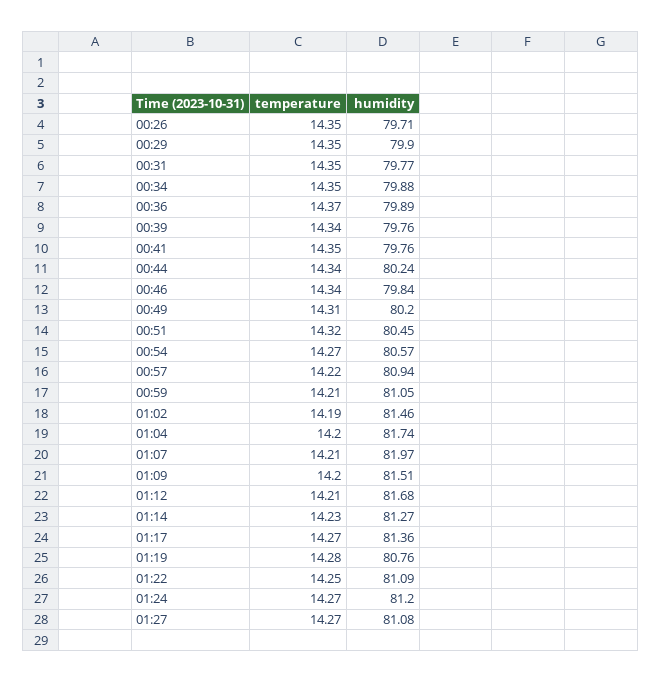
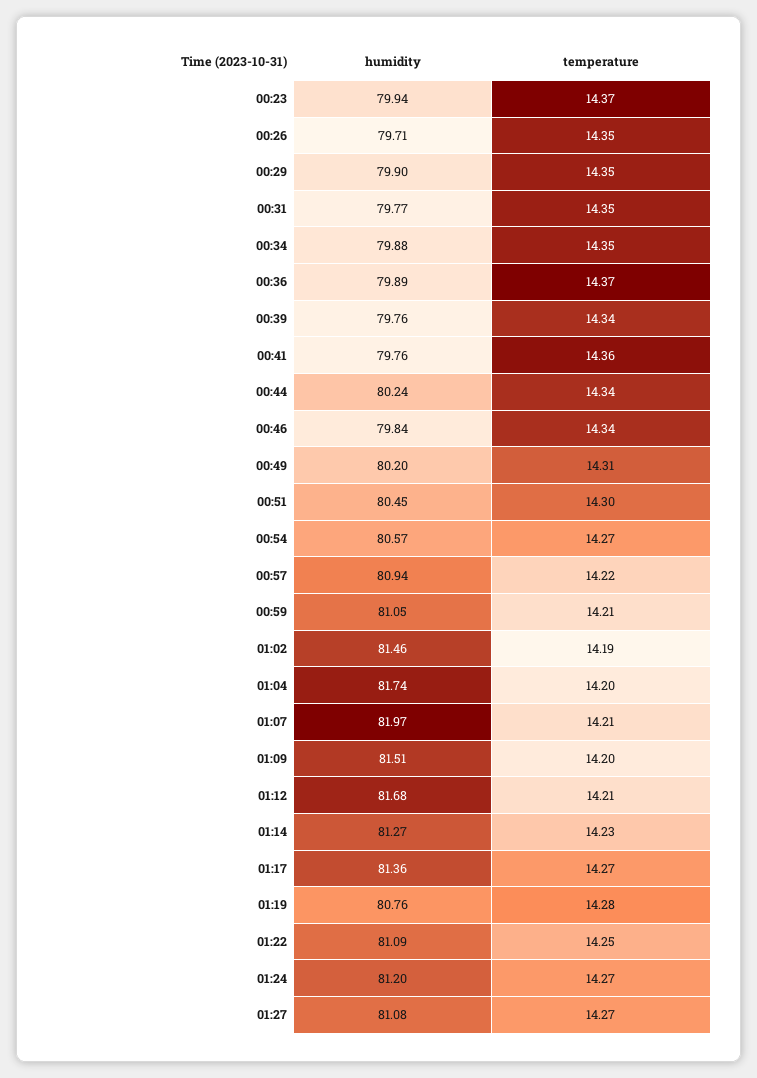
temperature, 00:41: 14.35 -> 14.36
temperature, 00:51: 14.32 -> 14.3
humidity, 00:23: none -> 79.94
temperature, 00:23: none -> 14.37

